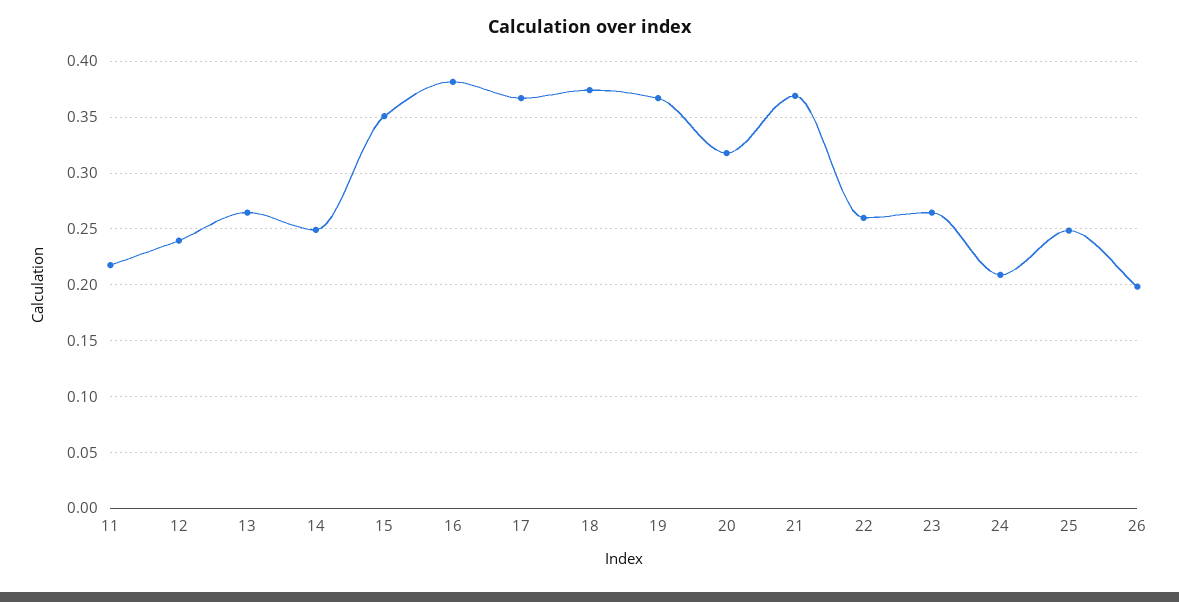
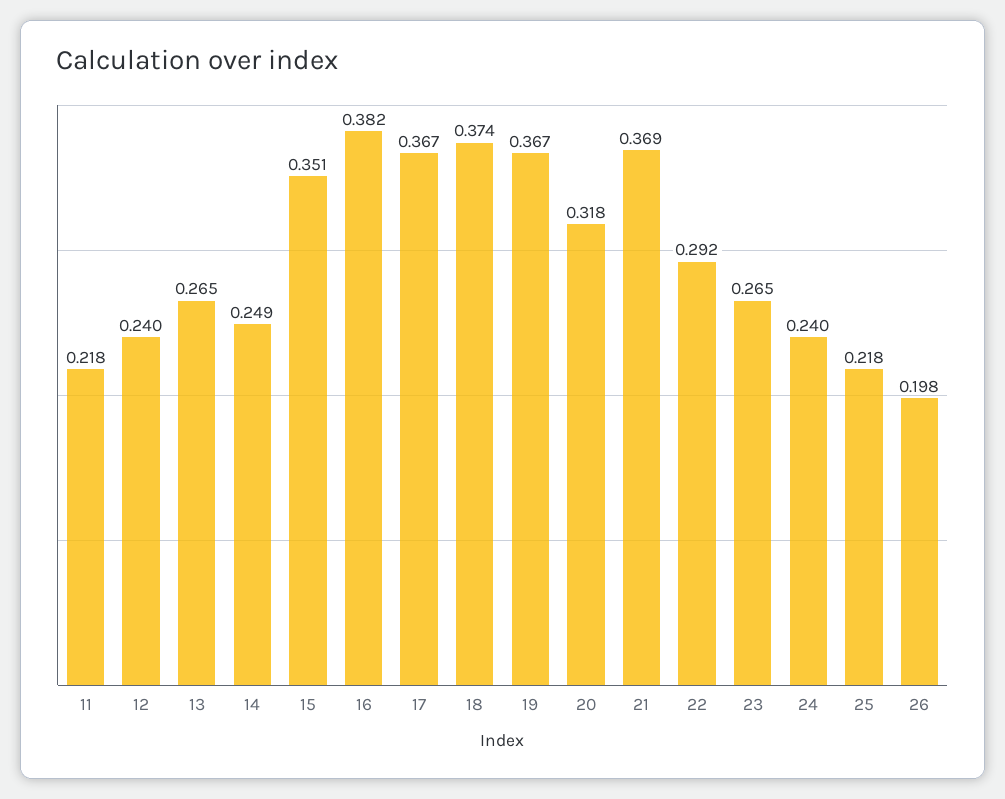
22: 0.26 -> 0.292
24: 0.21 -> 0.24
25: 0.25 -> 0.218

